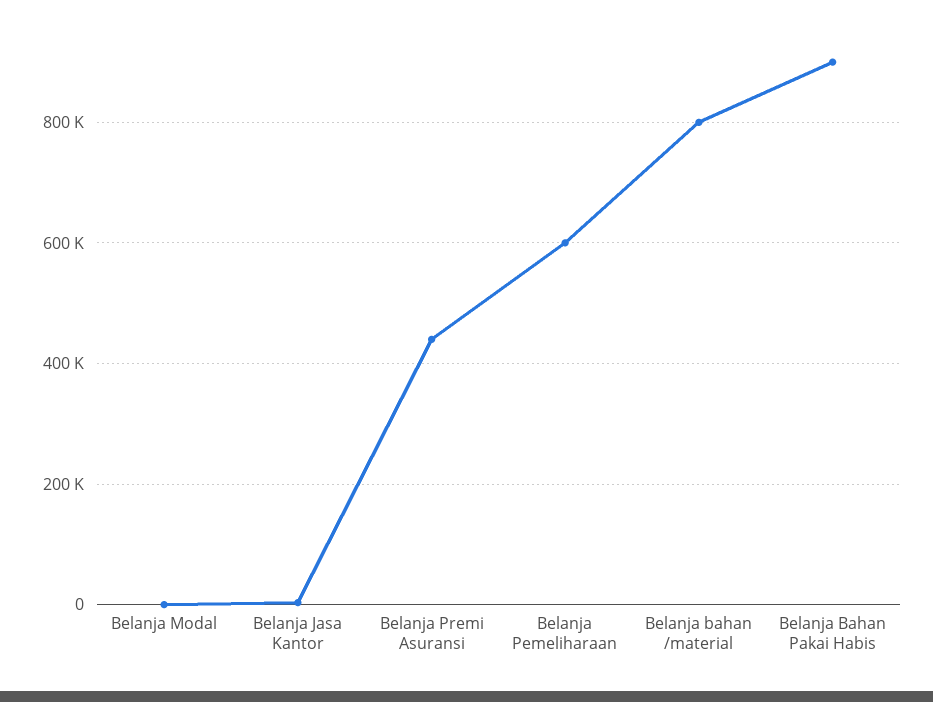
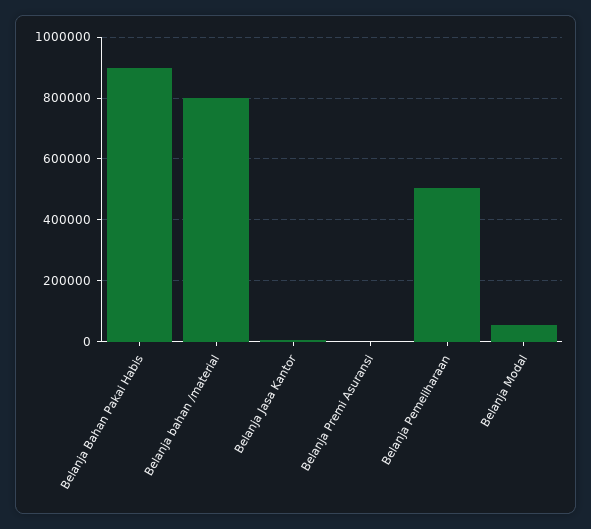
Belanja Modal: 0 -> 60000
Belanja Premi Asuransi: 440000 -> 0
Belanja Pemeliharaan: 600000 -> 500000

